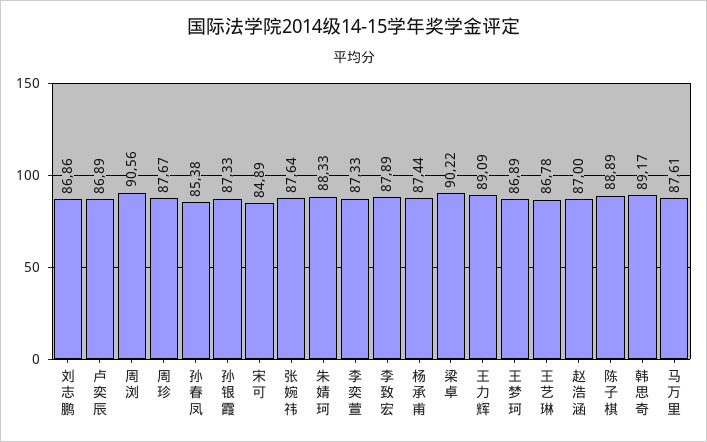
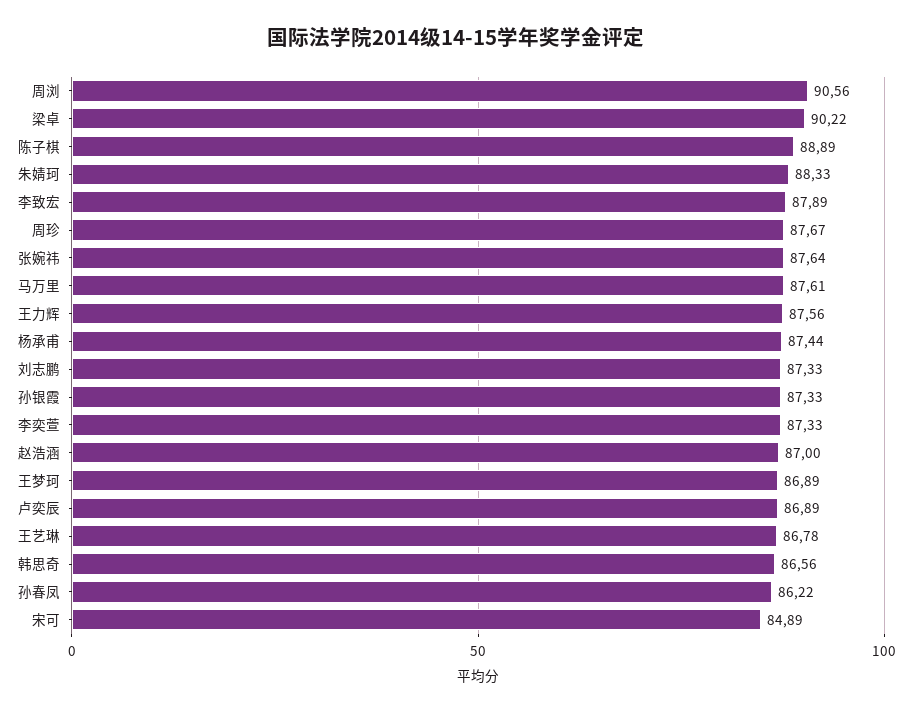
刘志鹏: 86.86 -> 87.33
孙春凤: 85.38 -> 86.22
王力辉: 89.09 -> 87.56
韩思奇: 89.17 -> 86.56

